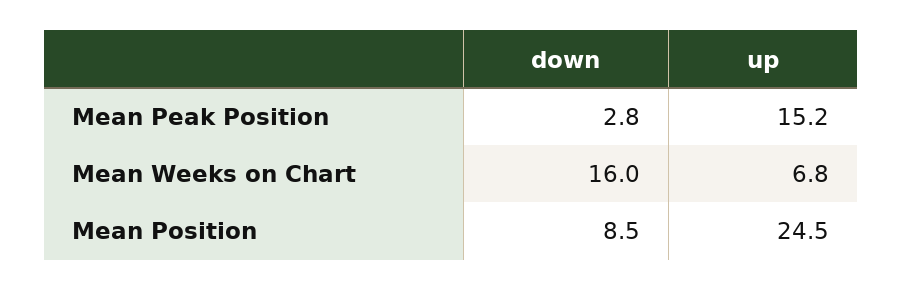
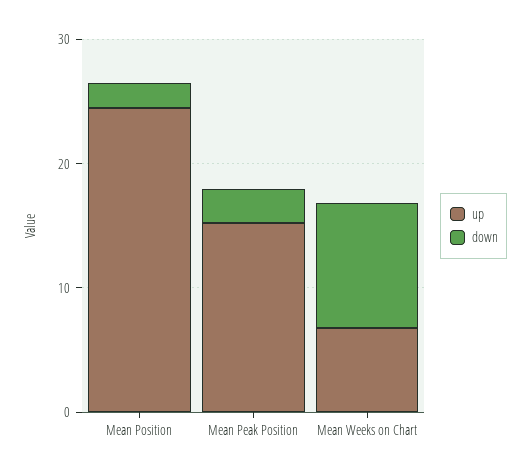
down, Mean Weeks on Chart: 16 -> 10
down, Mean Position: 8.5 -> 2

